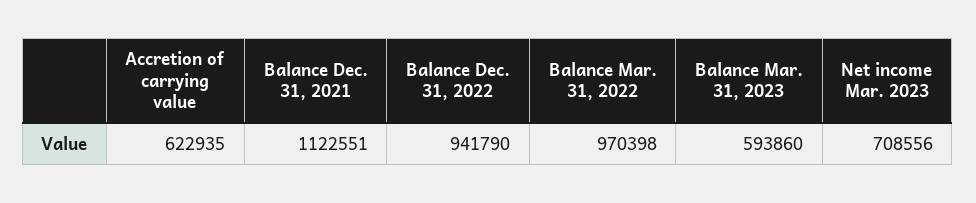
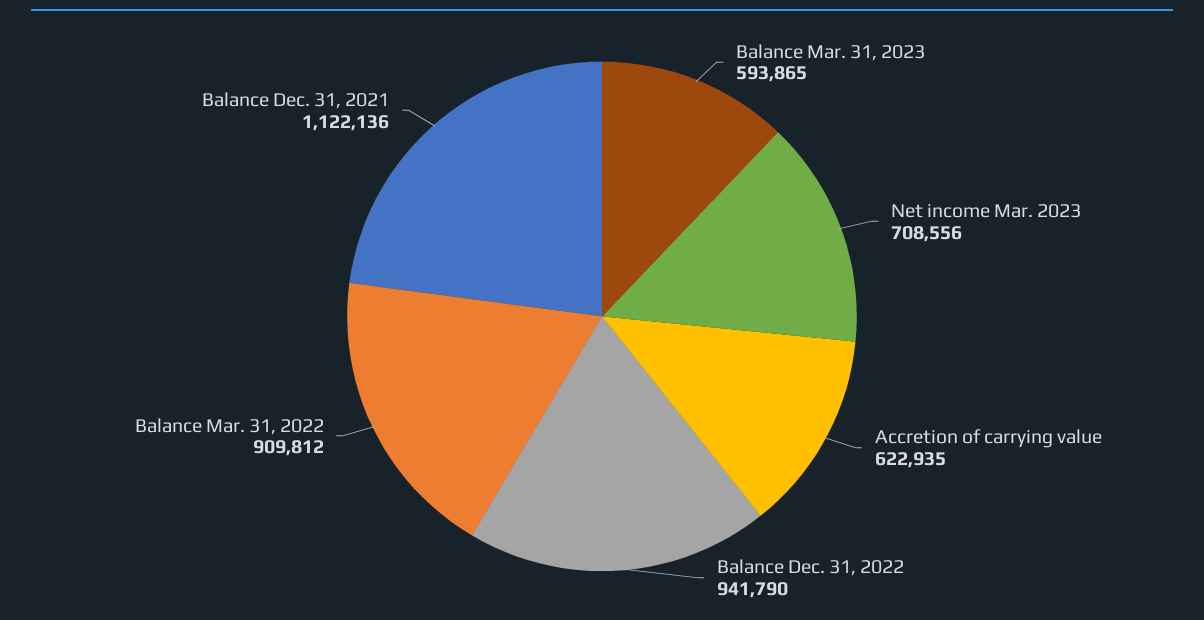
Balance Dec. 31, 2021: 1122551 -> 1122136
Balance Mar. 31, 2022: 970398 -> 909812
Balance Mar. 31, 2023: 593860 -> 593865

